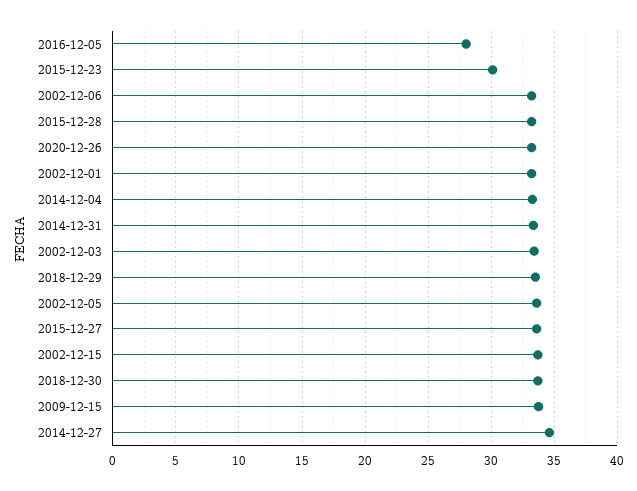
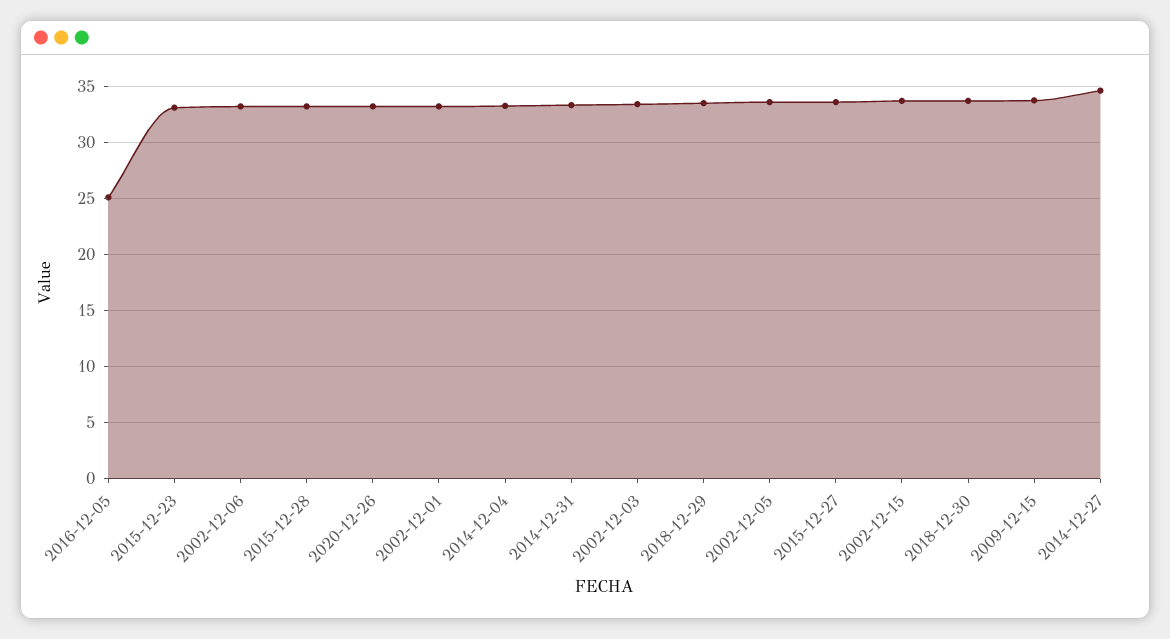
2016-12-05: 28 -> 25
2015-12-23: 30 -> 33

